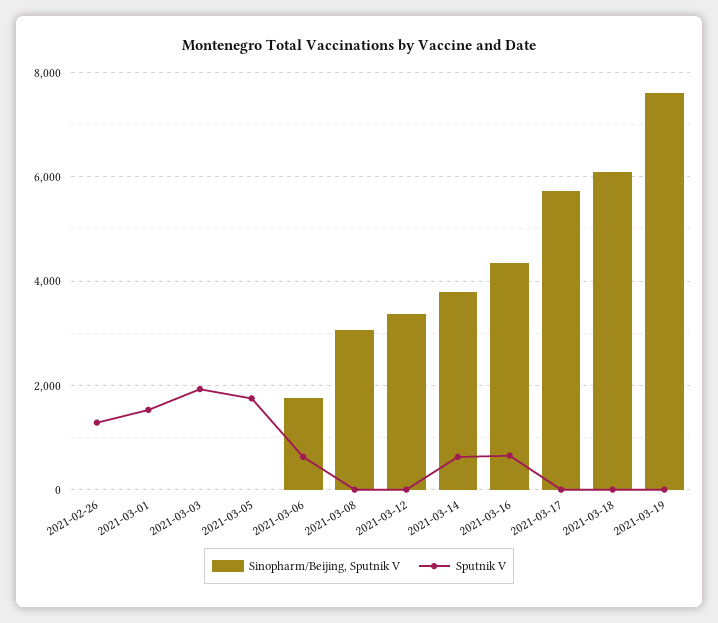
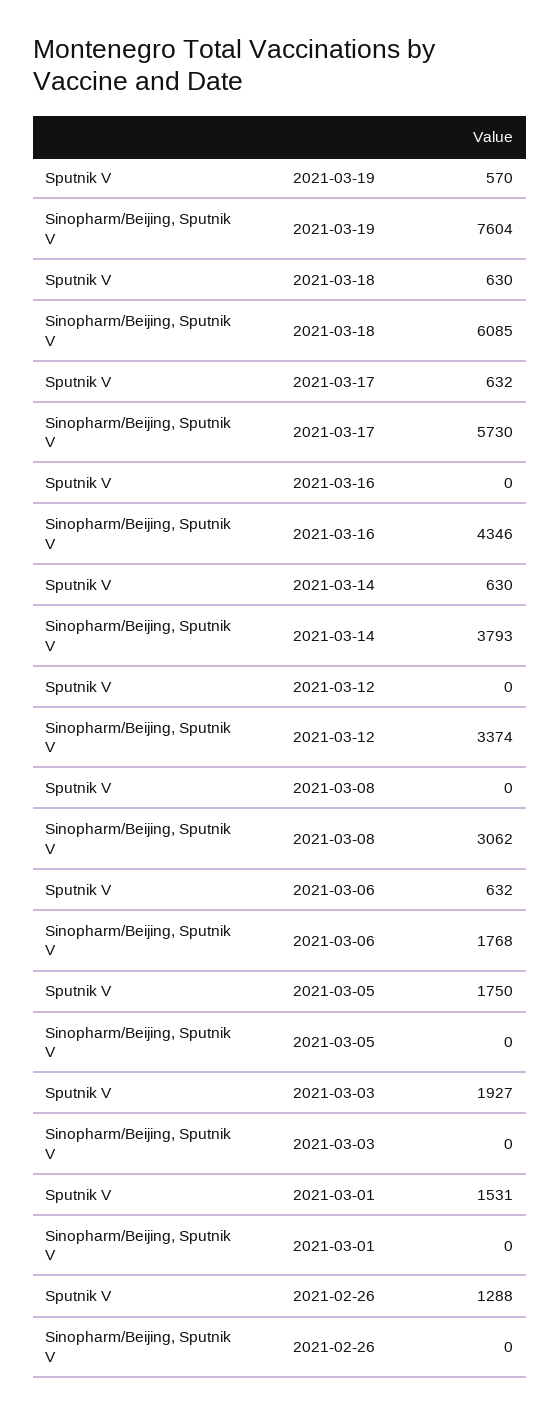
Sputnik V, 2021-03-16: 600 -> 0
Sputnik V, 2021-03-17: 0 -> 632
Sputnik V, 2021-03-18: 0 -> 630
Sputnik V, 2021-03-19: 0 -> 570

